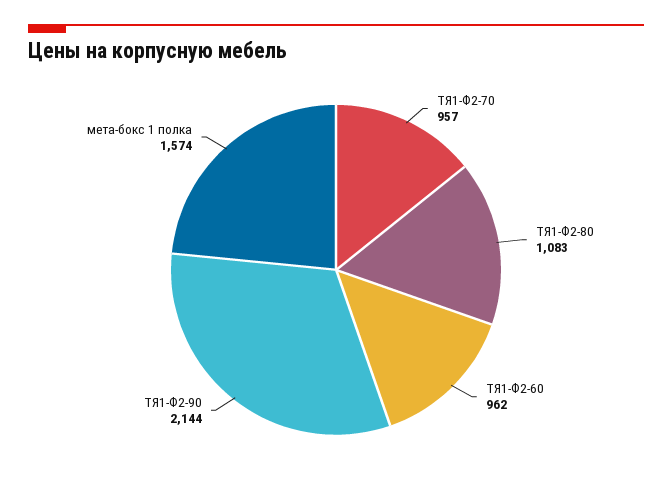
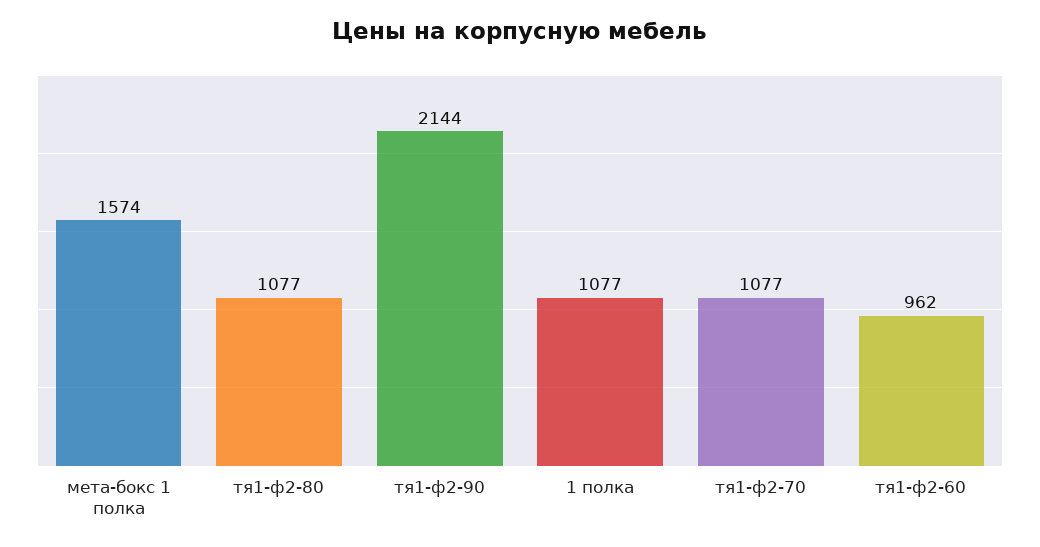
ТЯ1-Ф2-70: 957 -> 1077
ТЯ1-Ф2-80: 1083 -> 1077
1 полка: none -> 1077

